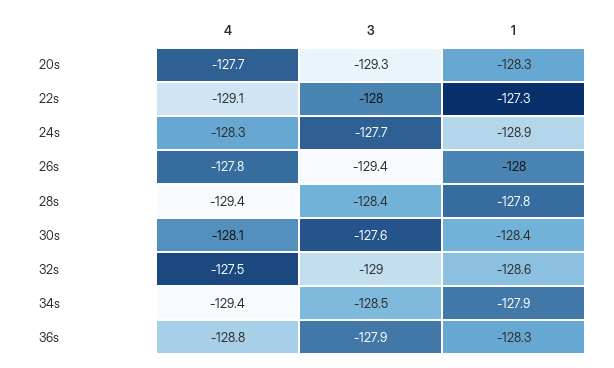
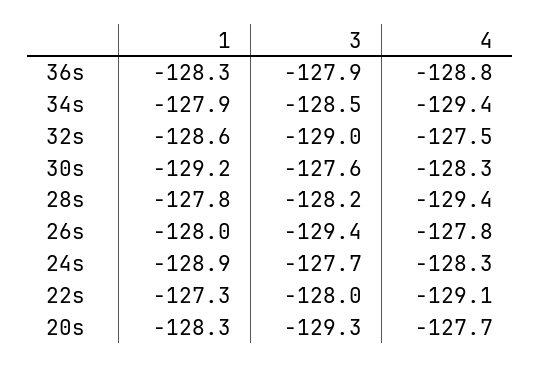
3, 28s: -128.4 -> -128.2
4, 30s: -128.1 -> -128.3
1, 30s: -128.4 -> -129.2

